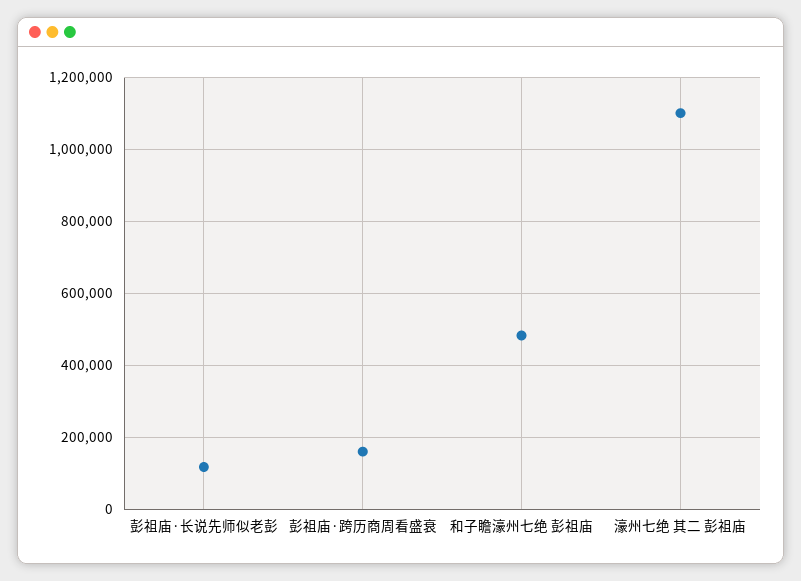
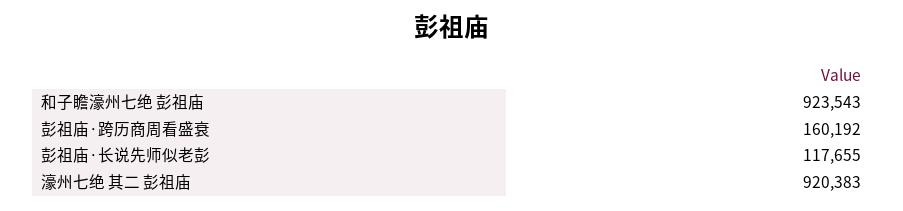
和子瞻濠州七绝 彭祖庙: 480000 -> 923543
濠州七绝 其二 彭祖庙: 1100000 -> 920383

